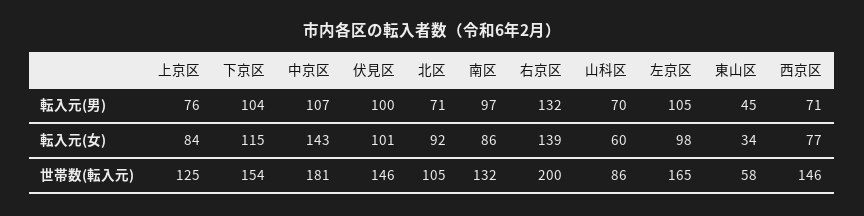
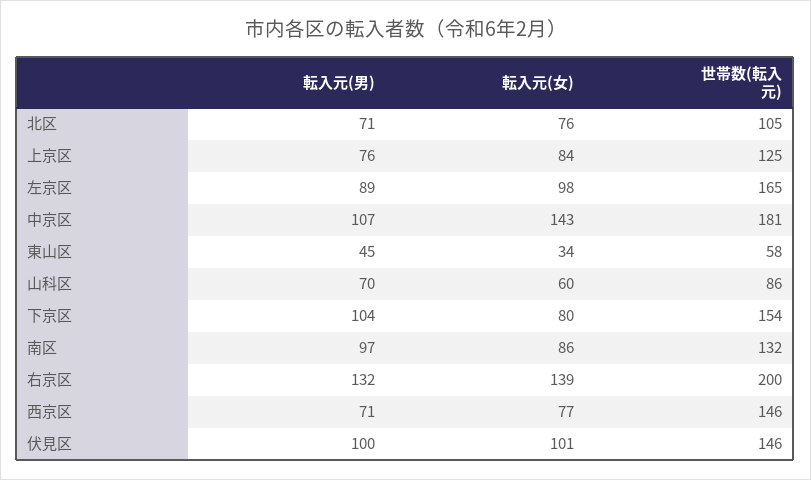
左京区, 転入元(男): 105 -> 89
下京区, 転入元(女): 115 -> 80
北区, 転入元(女): 92 -> 76

